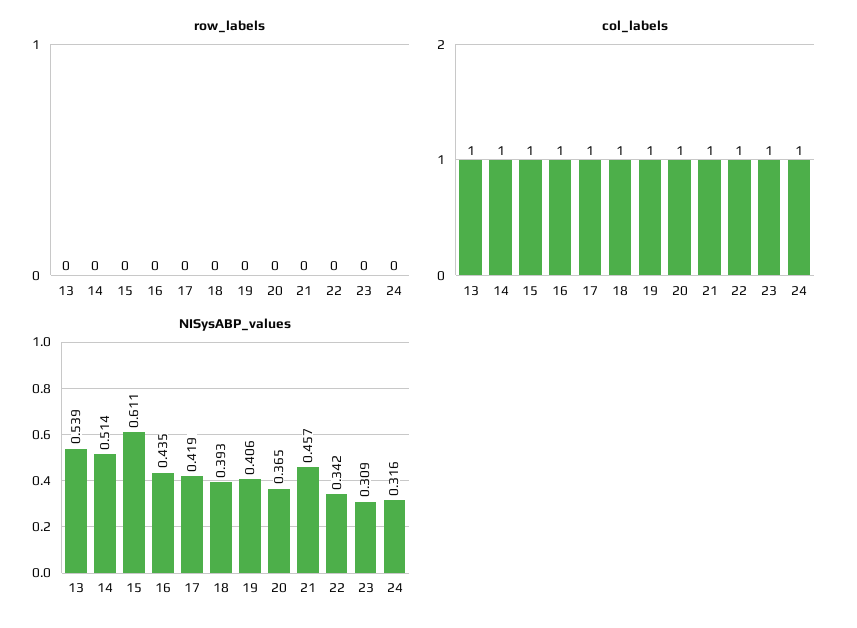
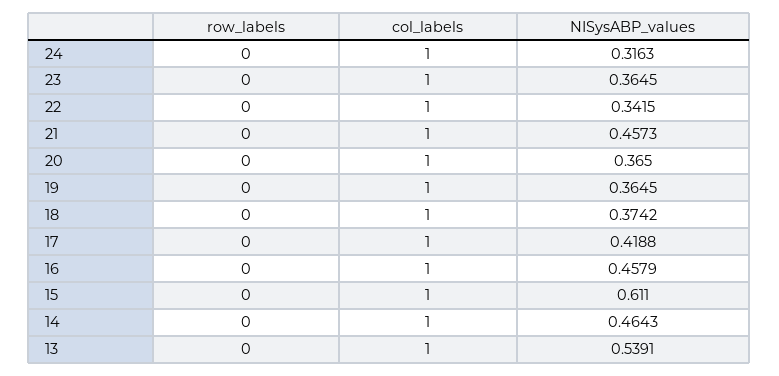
NISysABP_values, 14: 0.514 -> 0.4643
NISysABP_values, 16: 0.435 -> 0.4579
NISysABP_values, 18: 0.393 -> 0.3742
NISysABP_values, 19: 0.406 -> 0.3645
NISysABP_values, 23: 0.309 -> 0.3645

